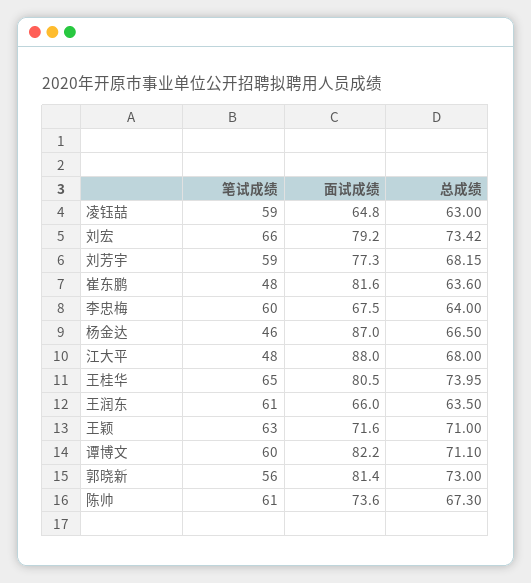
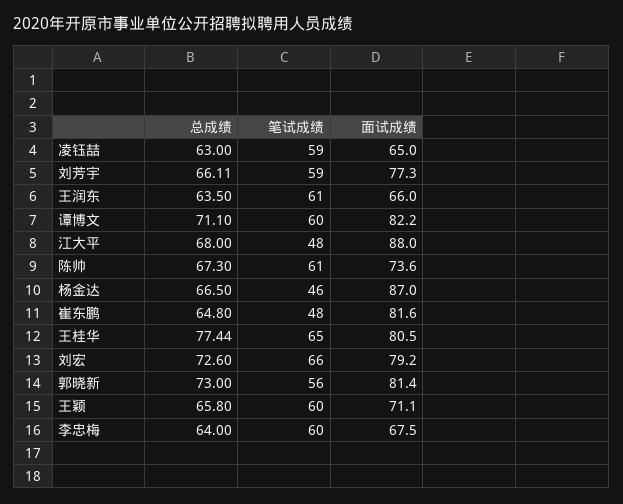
面试成绩, 凌钰喆: 64.8 -> 65
总成绩, 刘宏: 73.42 -> 72.6
总成绩, 刘芳宇: 68.15 -> 66.11
总成绩, 崔东鹏: 63.6 -> 64.8
总成绩, 王桂华: 73.95 -> 77.44
笔试成绩, 王颖: 63 -> 60
面试成绩, 王颖: 71.6 -> 71.1
总成绩, 王颖: 71 -> 65.8

